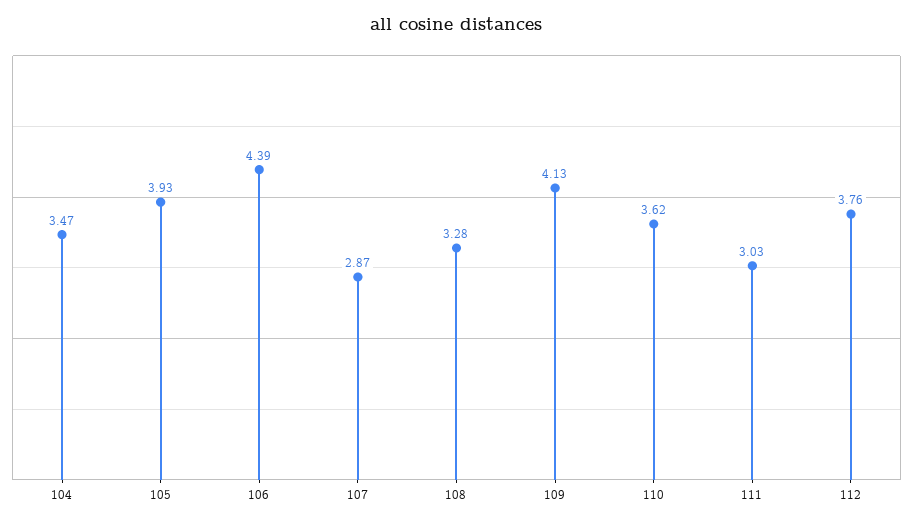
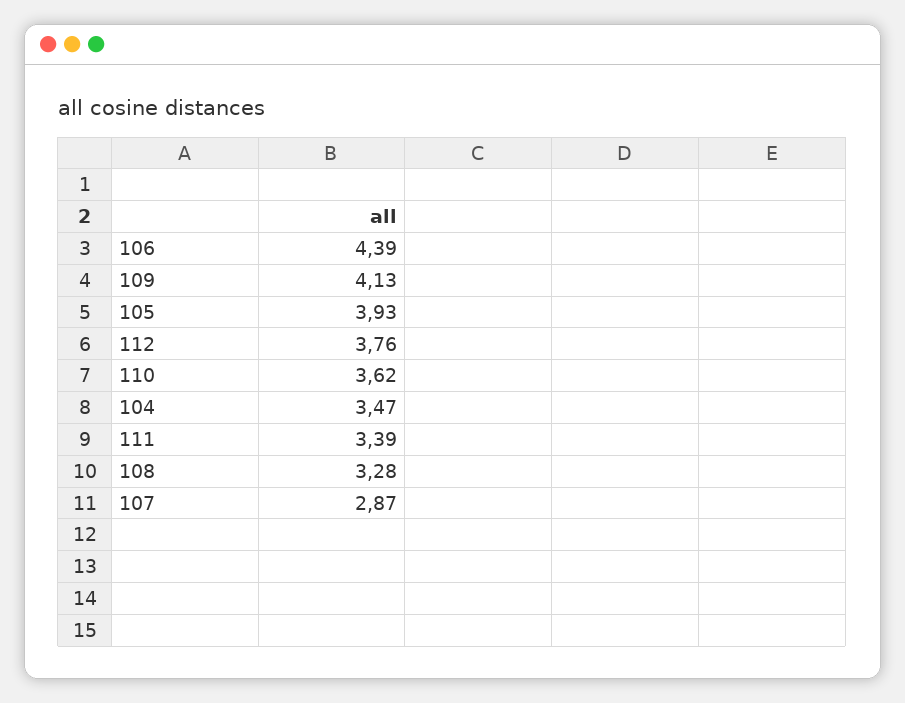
111: 3.03 -> 3.39

